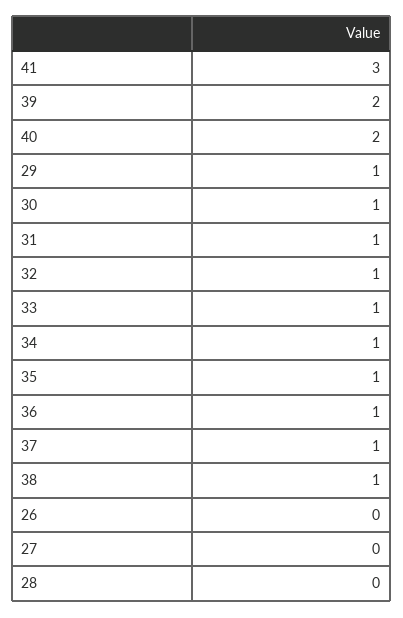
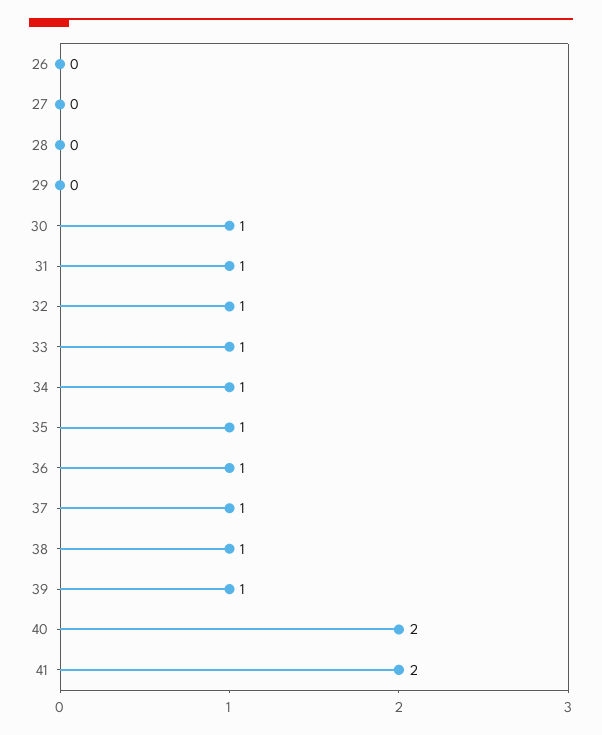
41: 3 -> 2
39: 2 -> 1
29: 1 -> 0

